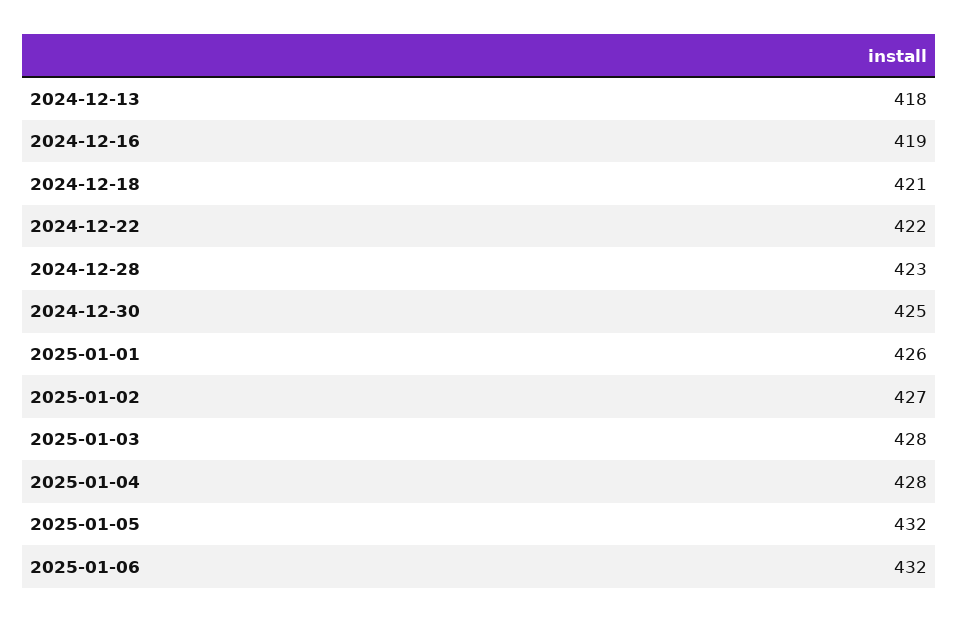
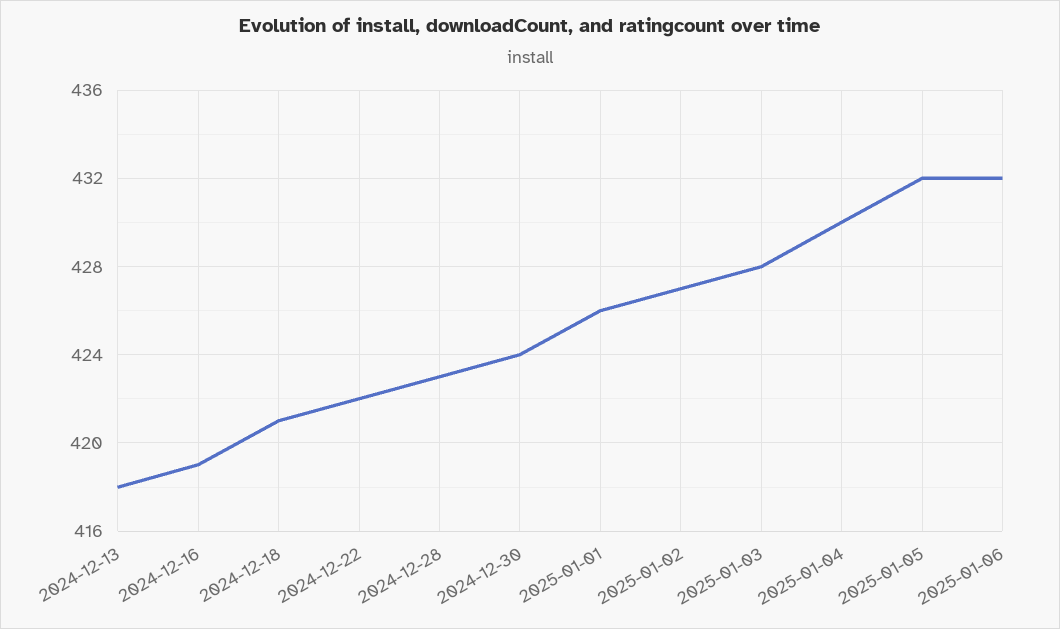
2024-12-30: 425 -> 424
2025-01-04: 428 -> 430

